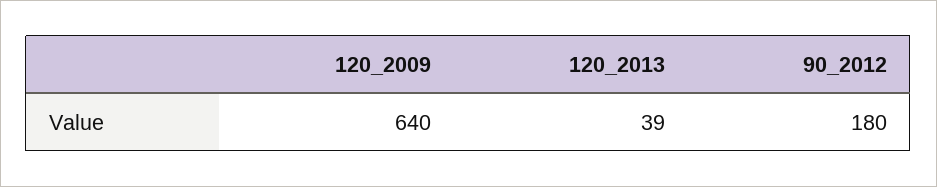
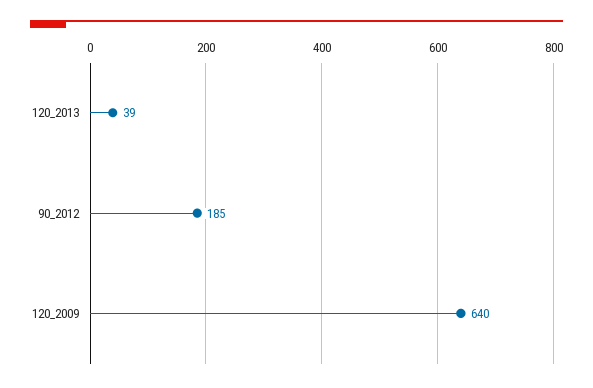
90_2012: 180 -> 185

